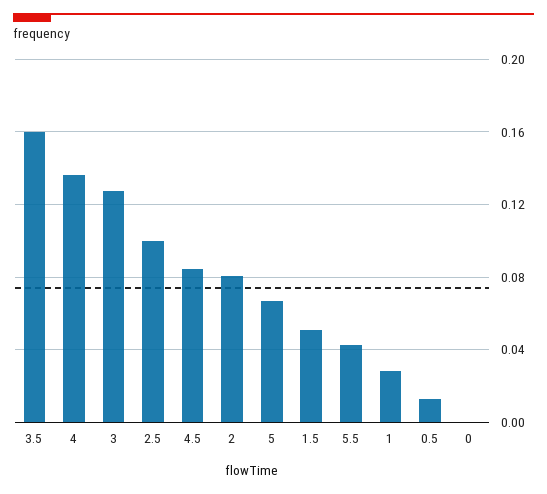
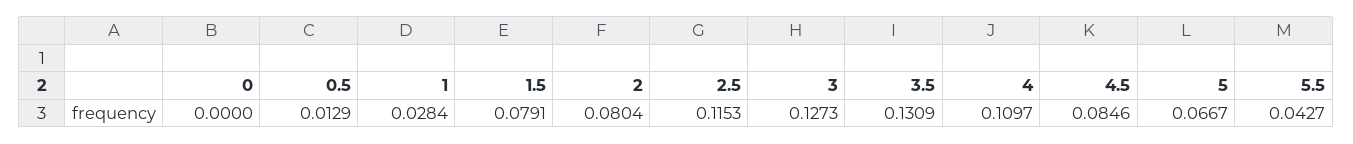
3.5: 0.16 -> 0.1309
4: 0.135 -> 0.1097
2.5: 0.1 -> 0.1153
1.5: 0.05 -> 0.0791

